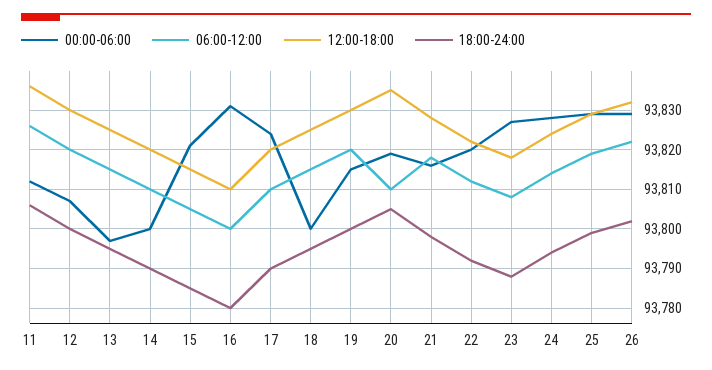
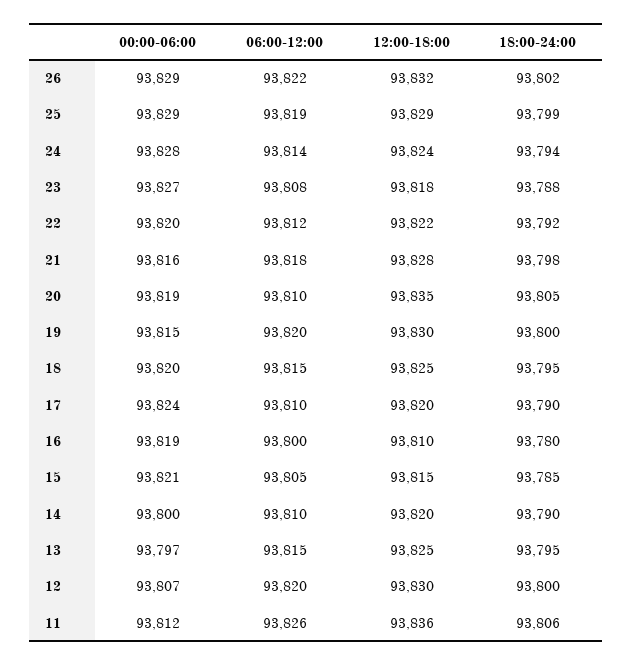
00:00-06:00, 16: 93830 -> 93819
00:00-06:00, 18: 93800 -> 93820

